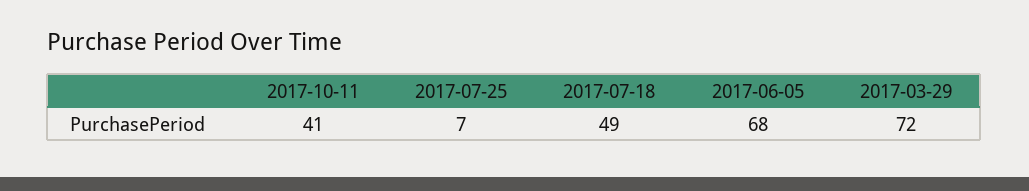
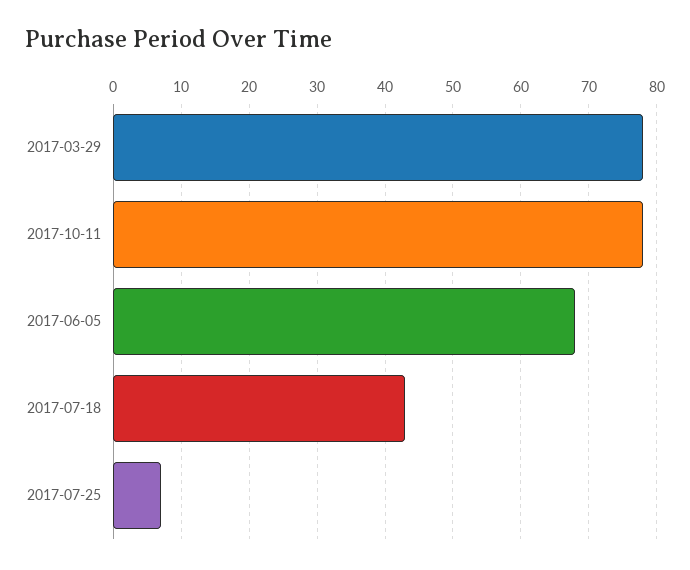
2017-10-11: 41 -> 78
2017-07-18: 49 -> 43
2017-03-29: 72 -> 78

